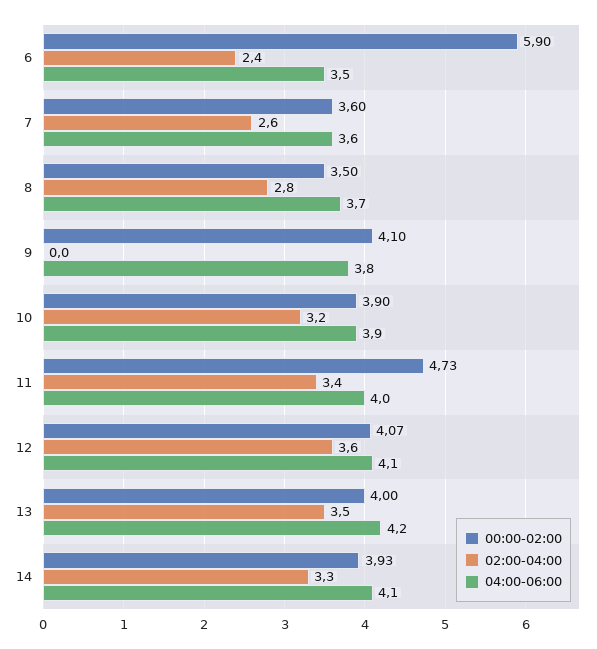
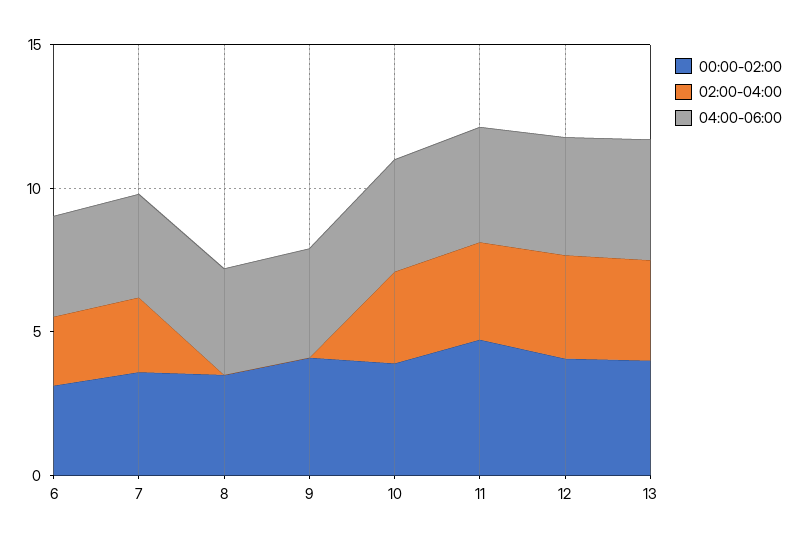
00:00-02:00, 6: 5.9 -> 3
02:00-04:00, 8: 2.8 -> 0
00:00-02:00, 14: 3.93 -> none
02:00-04:00, 14: 3.3 -> none
04:00-06:00, 14: 4.1 -> none

